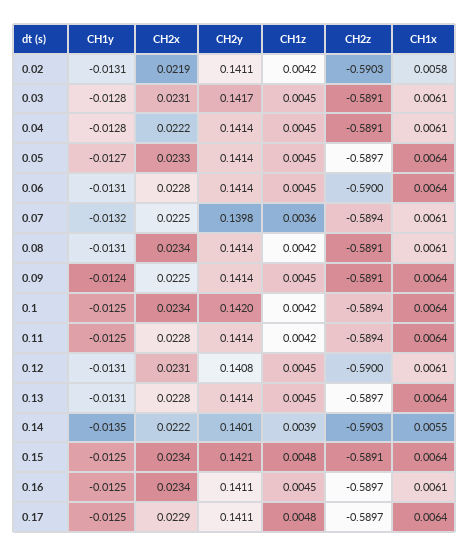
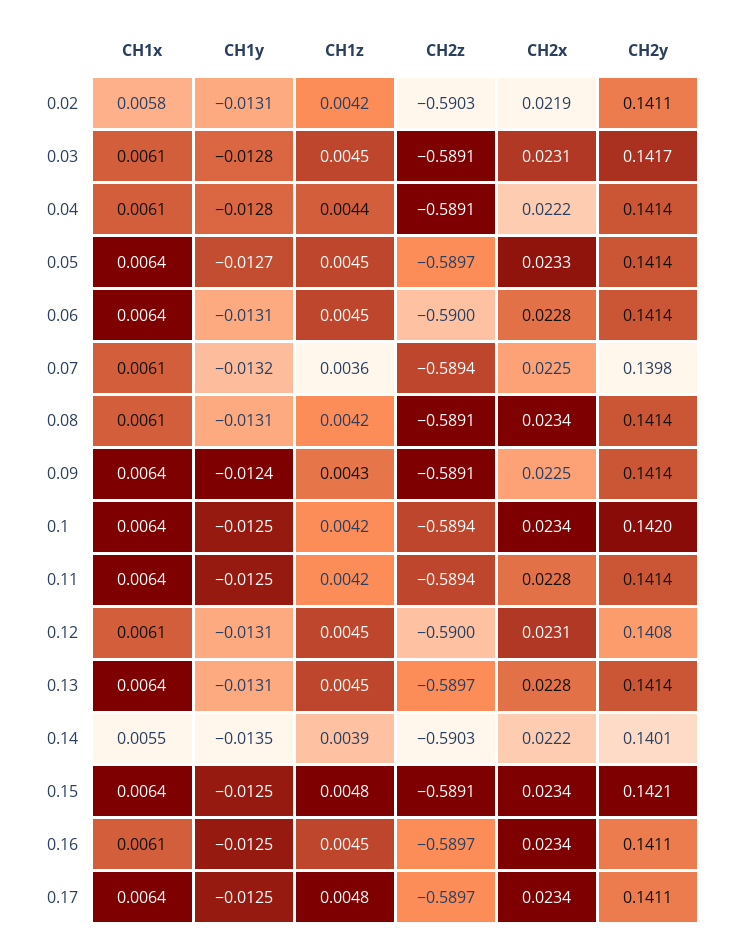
CH1z, 0.04: 0.0045 -> 0.0044
CH1z, 0.09: 0.0045 -> 0.0043
CH2x, 0.17: 0.0229 -> 0.0234

